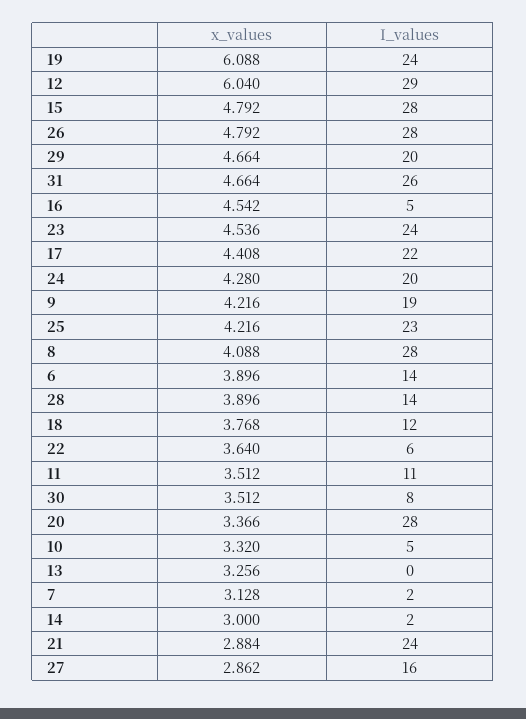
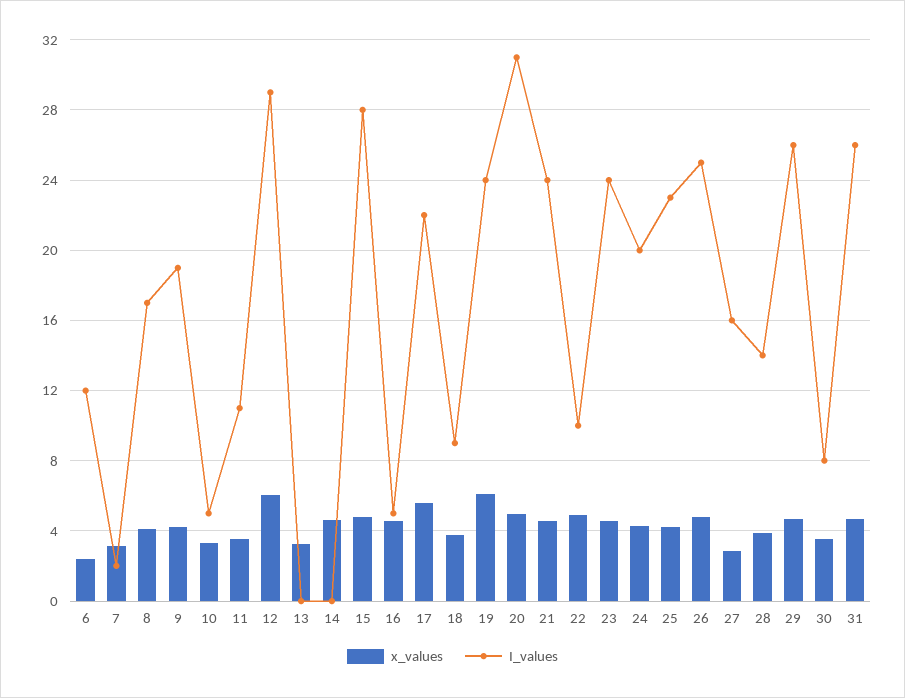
I_values, 26: 28 -> 25
I_values, 29: 20 -> 26
x_values, 17: 4.408 -> 5.5
I_values, 8: 28 -> 17
x_values, 6: 3.896 -> 2.5
I_values, 6: 14 -> 12
I_values, 18: 12 -> 9
x_values, 22: 3.64 -> 5
I_values, 22: 6 -> 10
x_values, 20: 3.366 -> 5
I_values, 20: 28 -> 31
x_values, 14: 3 -> 4.5
I_values, 14: 2 -> 0
x_values, 21: 2.884 -> 4.5

